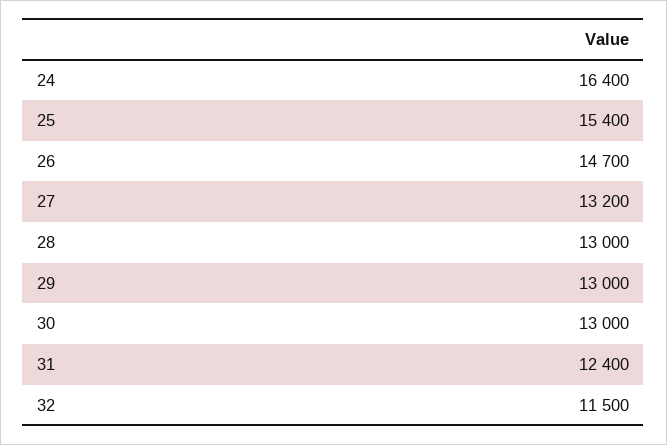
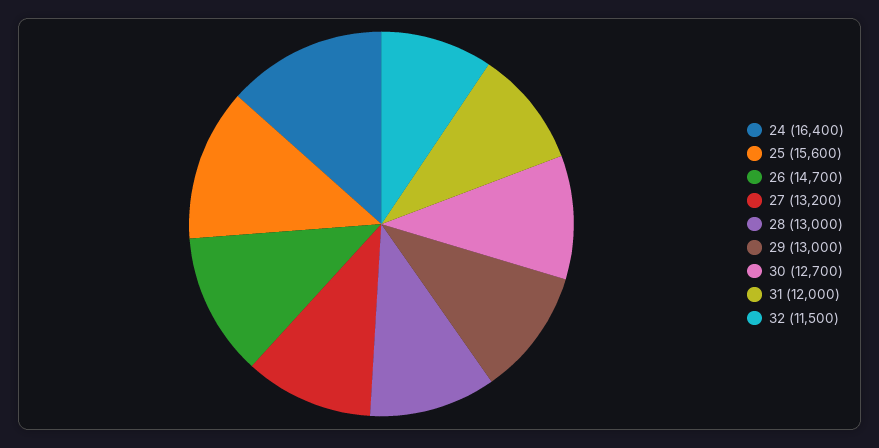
25: 15400 -> 15600
30: 13000 -> 12700
31: 12400 -> 12000

